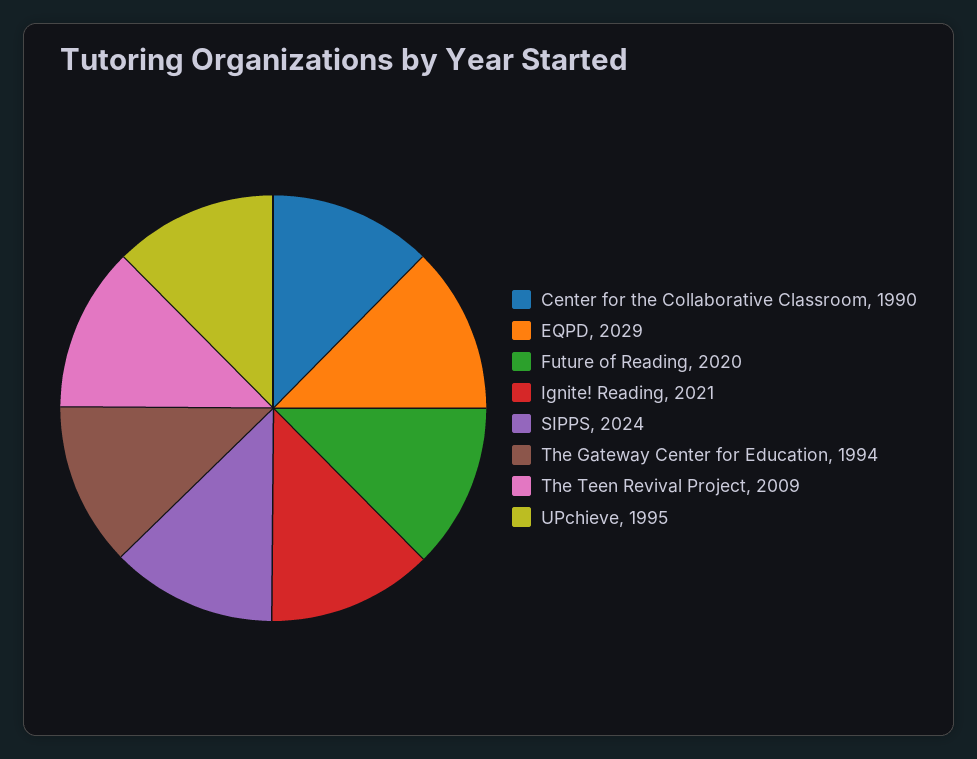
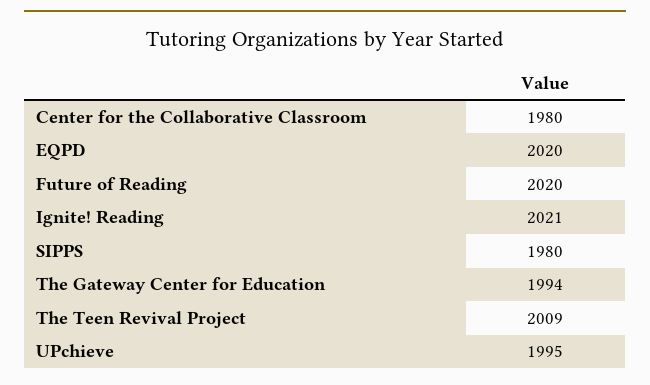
Center for the Collaborative Classroom: 1990 -> 1980
EQPD: 2029 -> 2020
SIPPS: 2024 -> 1980

